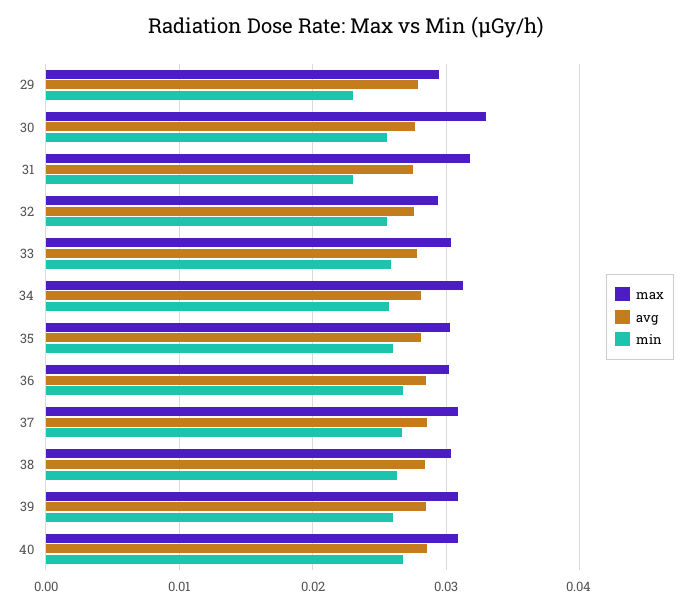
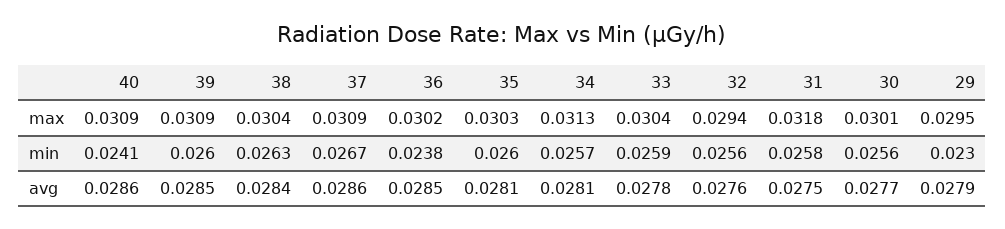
max, 30: 0.033 -> 0.0301
min, 31: 0.023 -> 0.0258
min, 36: 0.027 -> 0.0238
min, 40: 0.027 -> 0.0241

